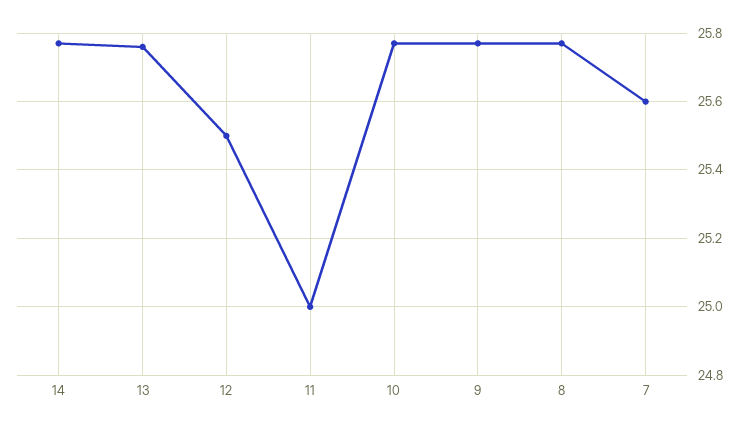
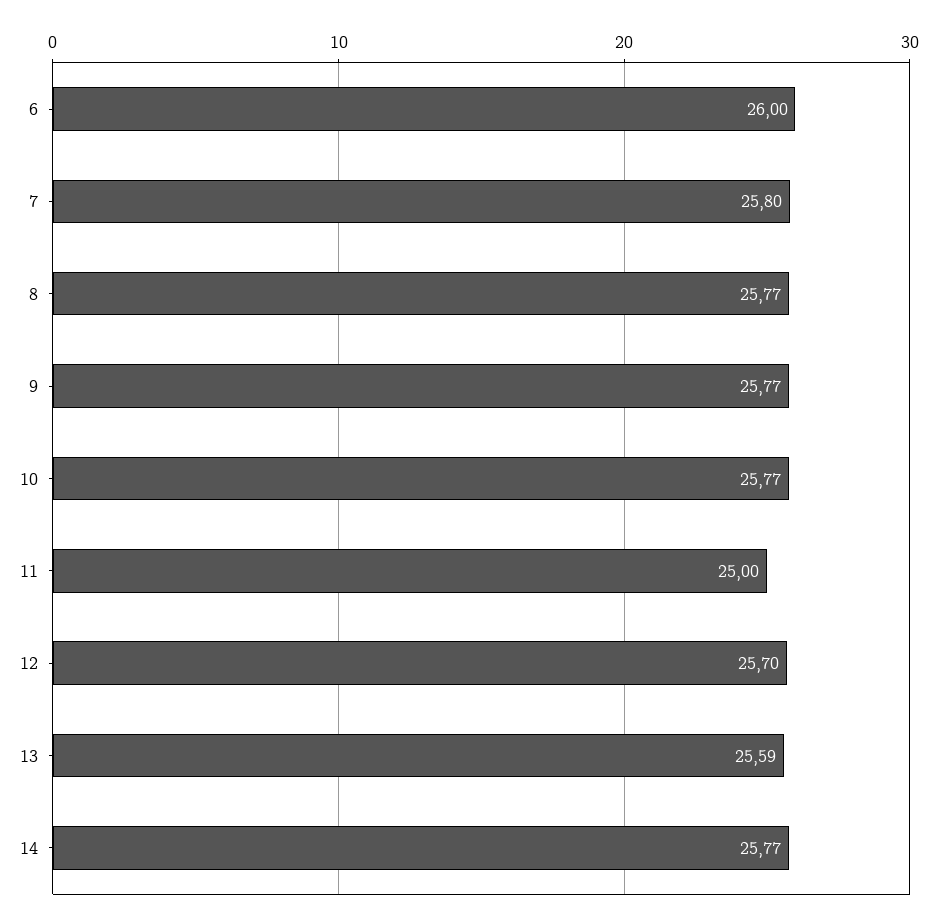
13: 25.75 -> 25.59
12: 25.5 -> 25.7
7: 25.6 -> 25.8
6: none -> 26

